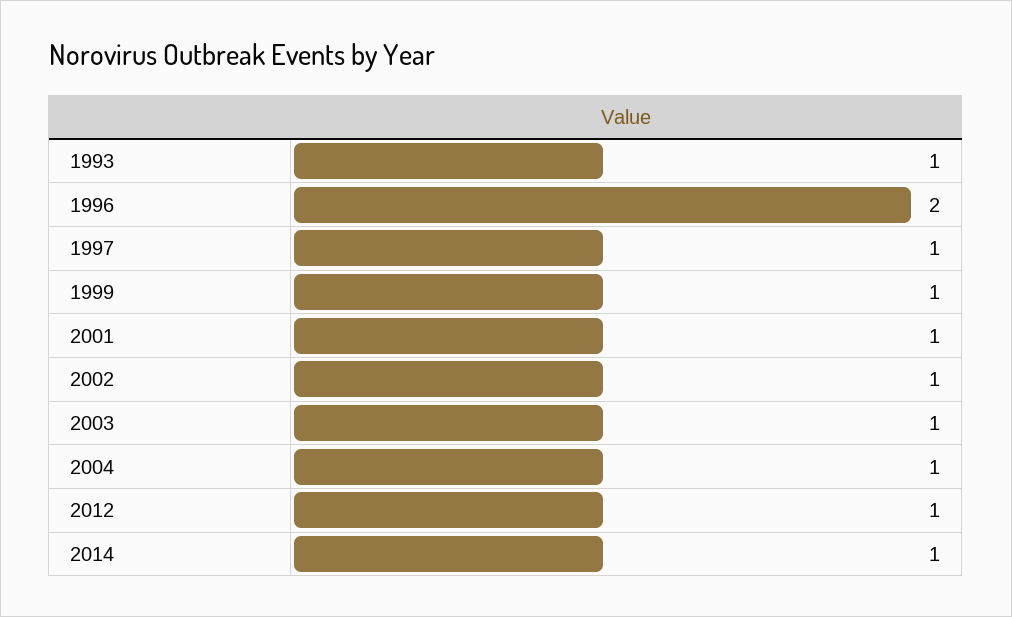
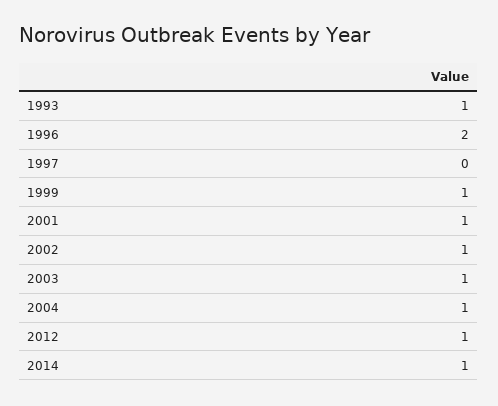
1997: 1 -> 0

